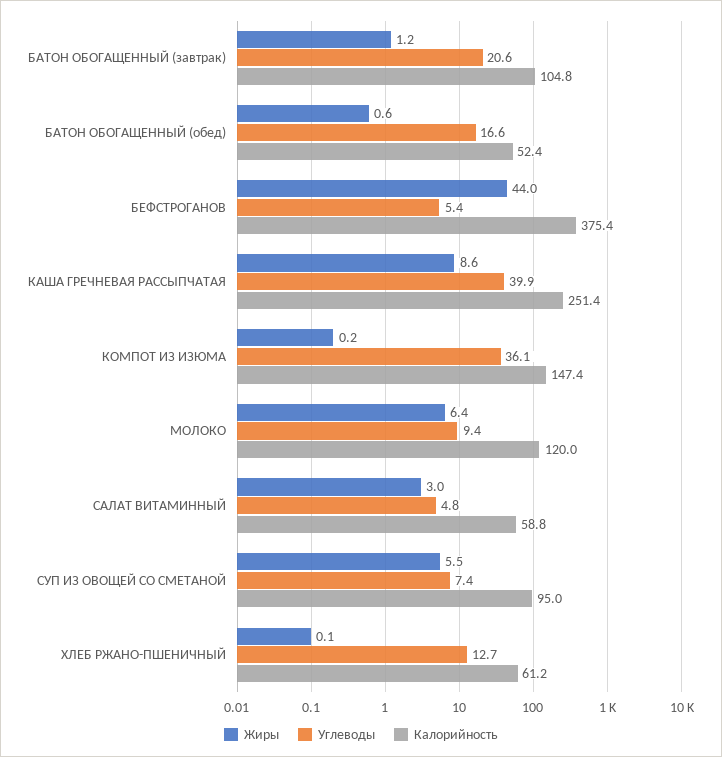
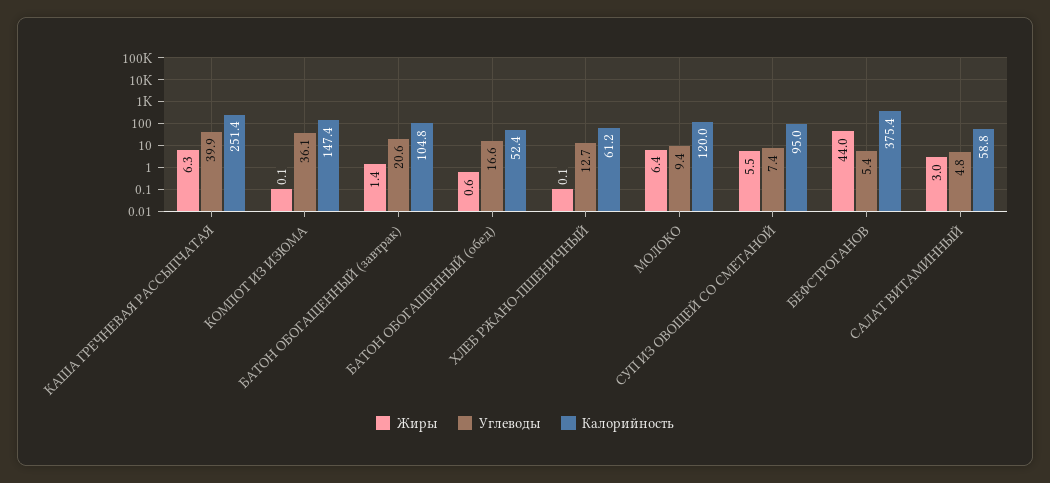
Жиры, БАТОН ОБОГАЩЕННЫЙ (завтрак): 1.2 -> 1.4
Жиры, КАША ГРЕЧНЕВАЯ РАССЫПЧАТАЯ: 8.6 -> 6.3
Жиры, КОМПОТ ИЗ ИЗЮМА: 0.2 -> 0.1

